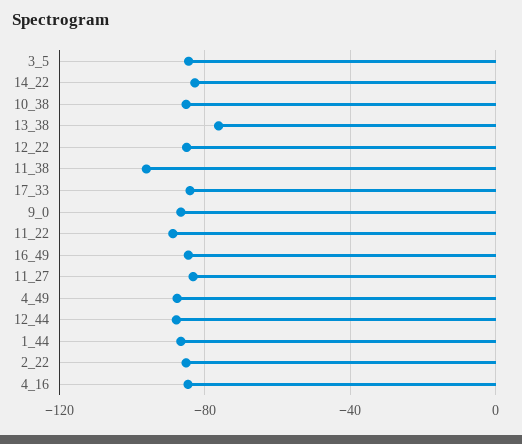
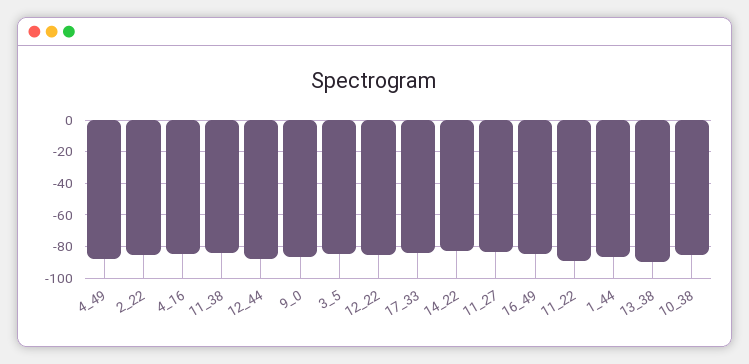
13_38: -75 -> -90
11_38: -95 -> -85

